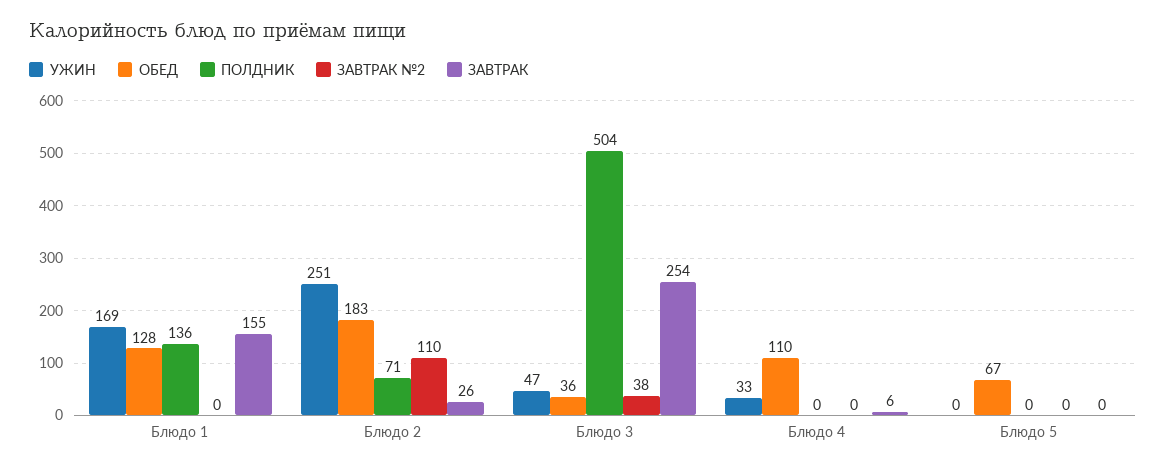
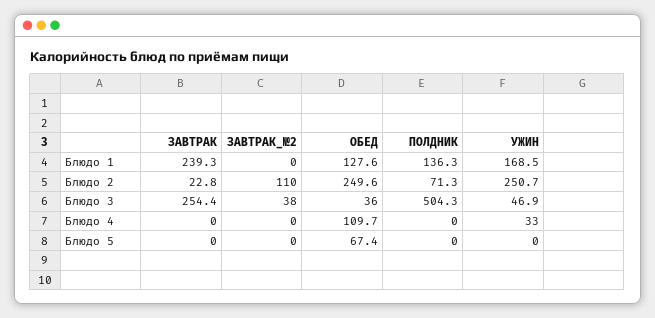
ЗАВТРАК, Блюдо 1: 155 -> 239.3
ОБЕД, Блюдо 2: 183 -> 249.6
ЗАВТРАК, Блюдо 2: 26 -> 22.8
ЗАВТРАК, Блюдо 4: 6 -> 0

